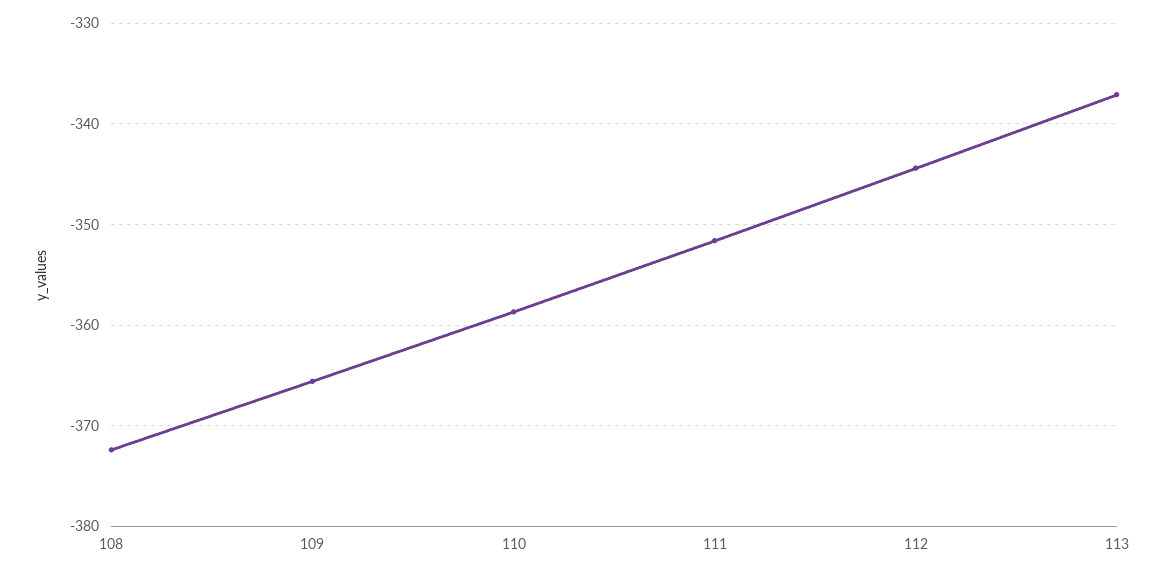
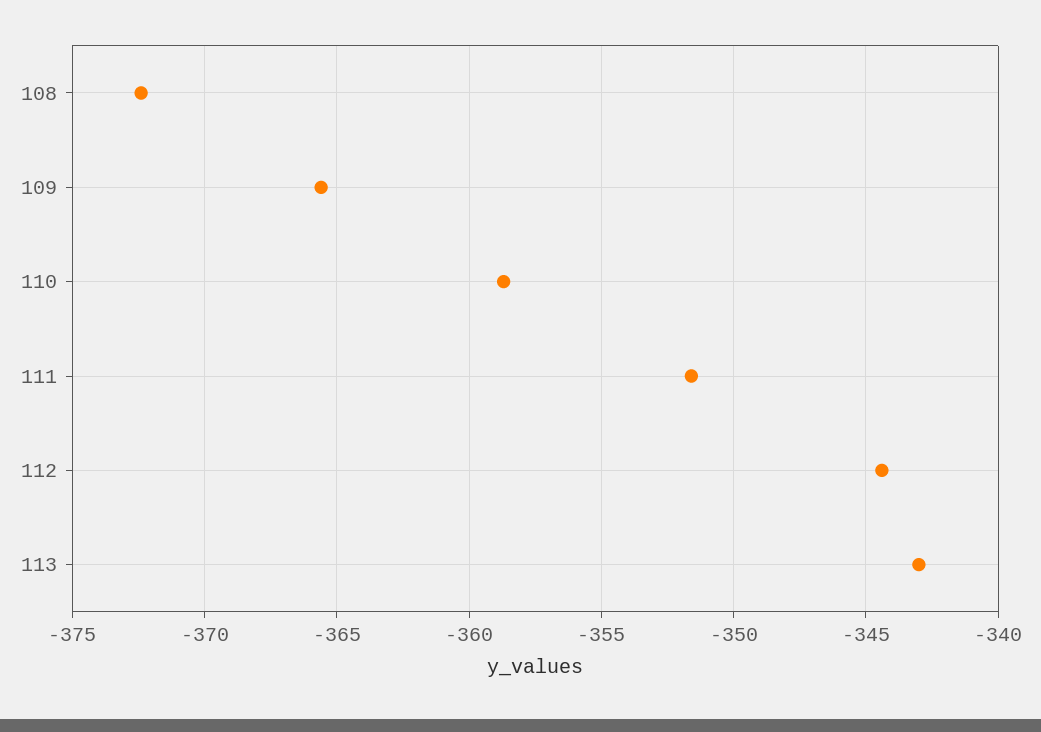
113: -337 -> -343

